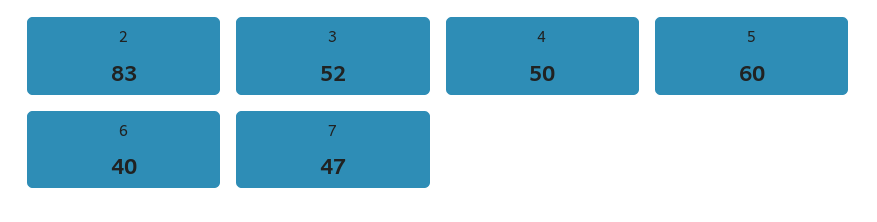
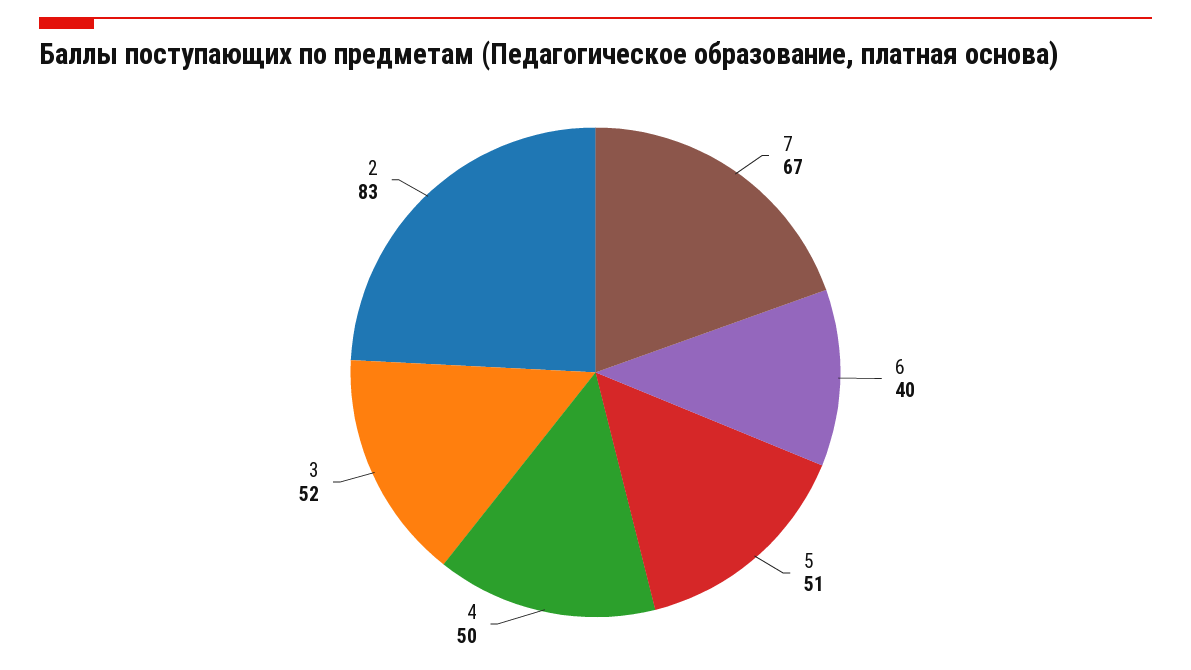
5: 60 -> 51
7: 47 -> 67

